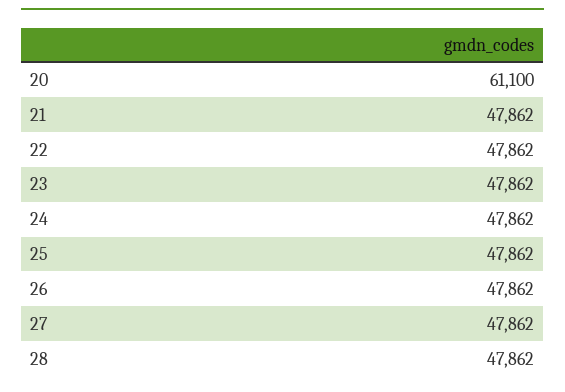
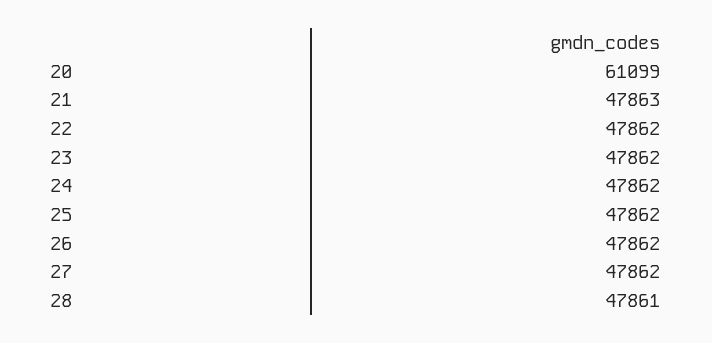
20: 61100 -> 61099
21: 47862 -> 47863
28: 47862 -> 47861

